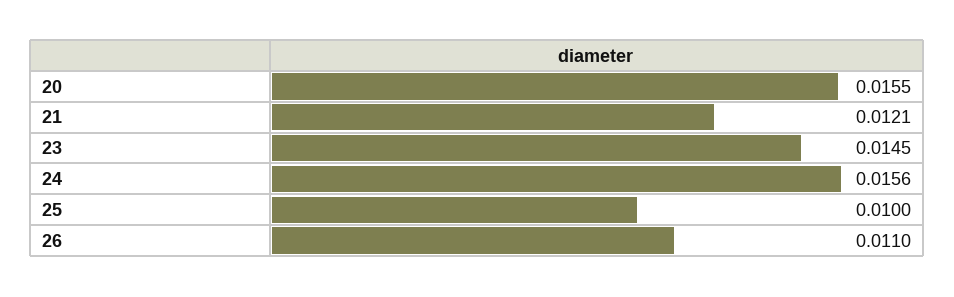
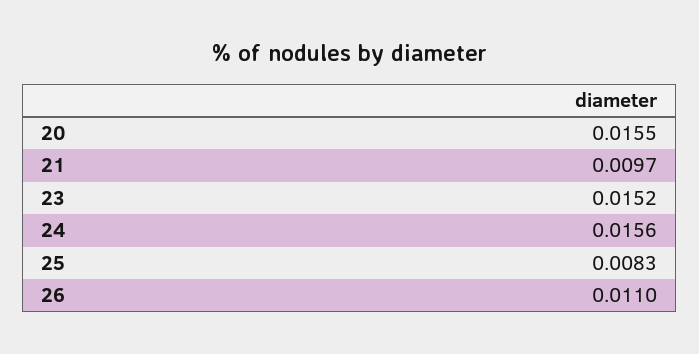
21: 0.0121 -> 0.0097
23: 0.0145 -> 0.0152
25: 0.01 -> 0.0083

